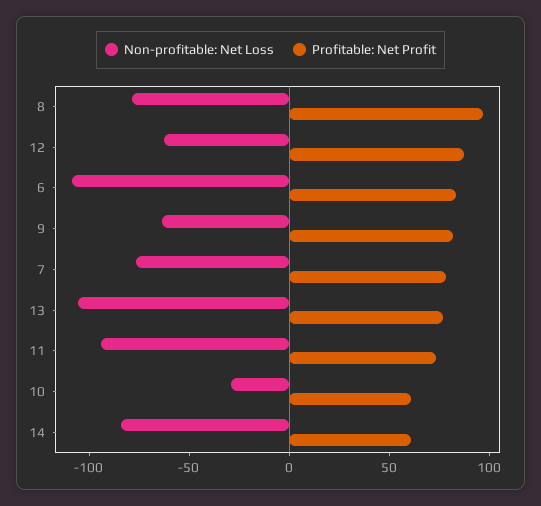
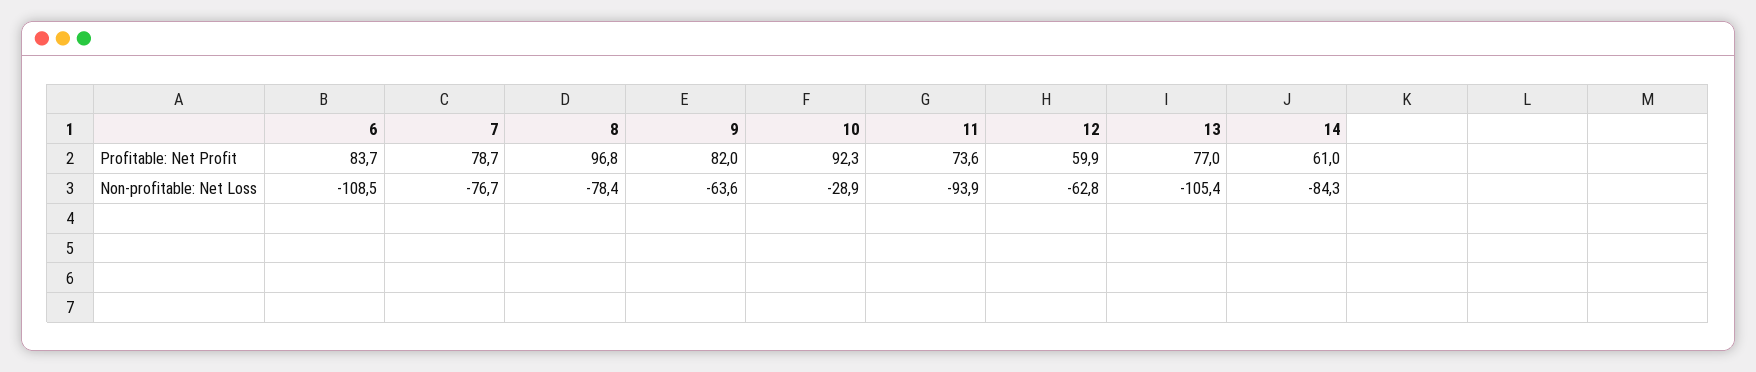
Profitable: Net Profit, 12: 90 -> 59.9
Profitable: Net Profit, 10: 60 -> 92.3

